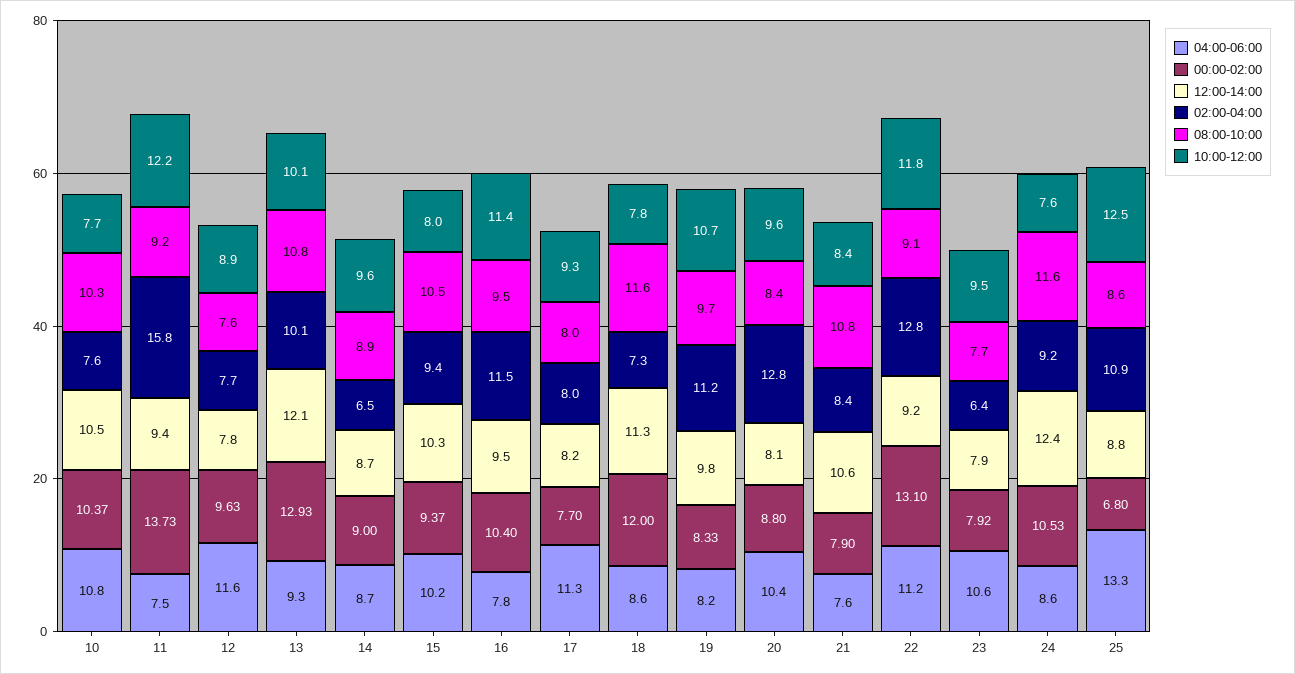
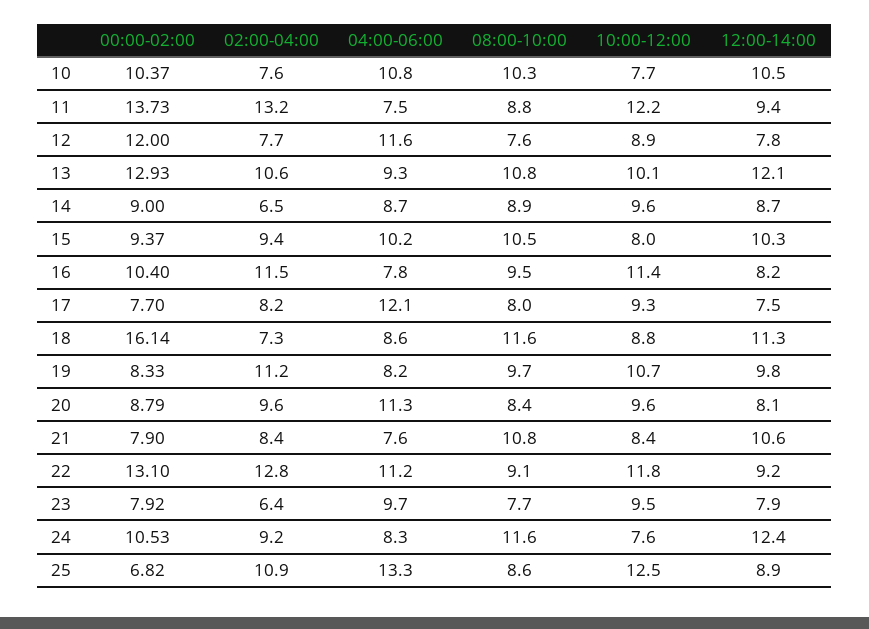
02:00-04:00, 11: 15.8 -> 13.2
08:00-10:00, 11: 9.2 -> 8.8
00:00-02:00, 12: 9.63 -> 12
02:00-04:00, 13: 10.1 -> 10.6
12:00-14:00, 16: 9.5 -> 8.2
04:00-06:00, 17: 11.3 -> 12.1
12:00-14:00, 17: 8.2 -> 7.5
02:00-04:00, 17: 8 -> 8.2
00:00-02:00, 18: 12 -> 16.14
10:00-12:00, 18: 7.8 -> 8.8
04:00-06:00, 20: 10.4 -> 11.3
00:00-02:00, 20: 8.8 -> 8.79
02:00-04:00, 20: 12.8 -> 9.6
04:00-06:00, 23: 10.6 -> 9.7
04:00-06:00, 24: 8.6 -> 8.3
00:00-02:00, 25: 6.8 -> 6.82
12:00-14:00, 25: 8.8 -> 8.9

